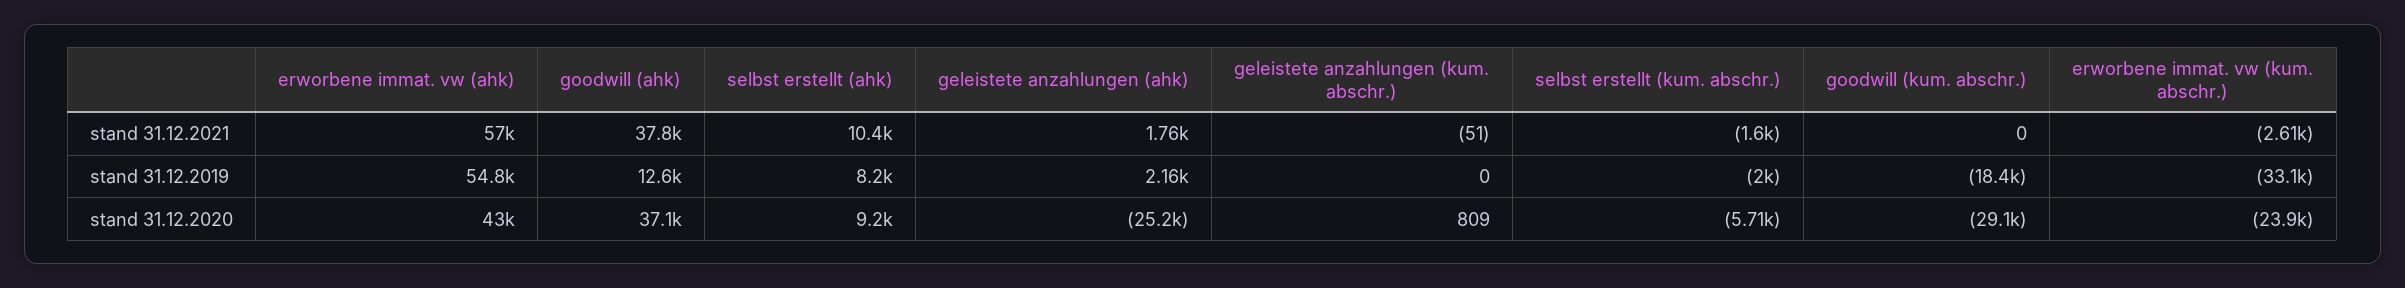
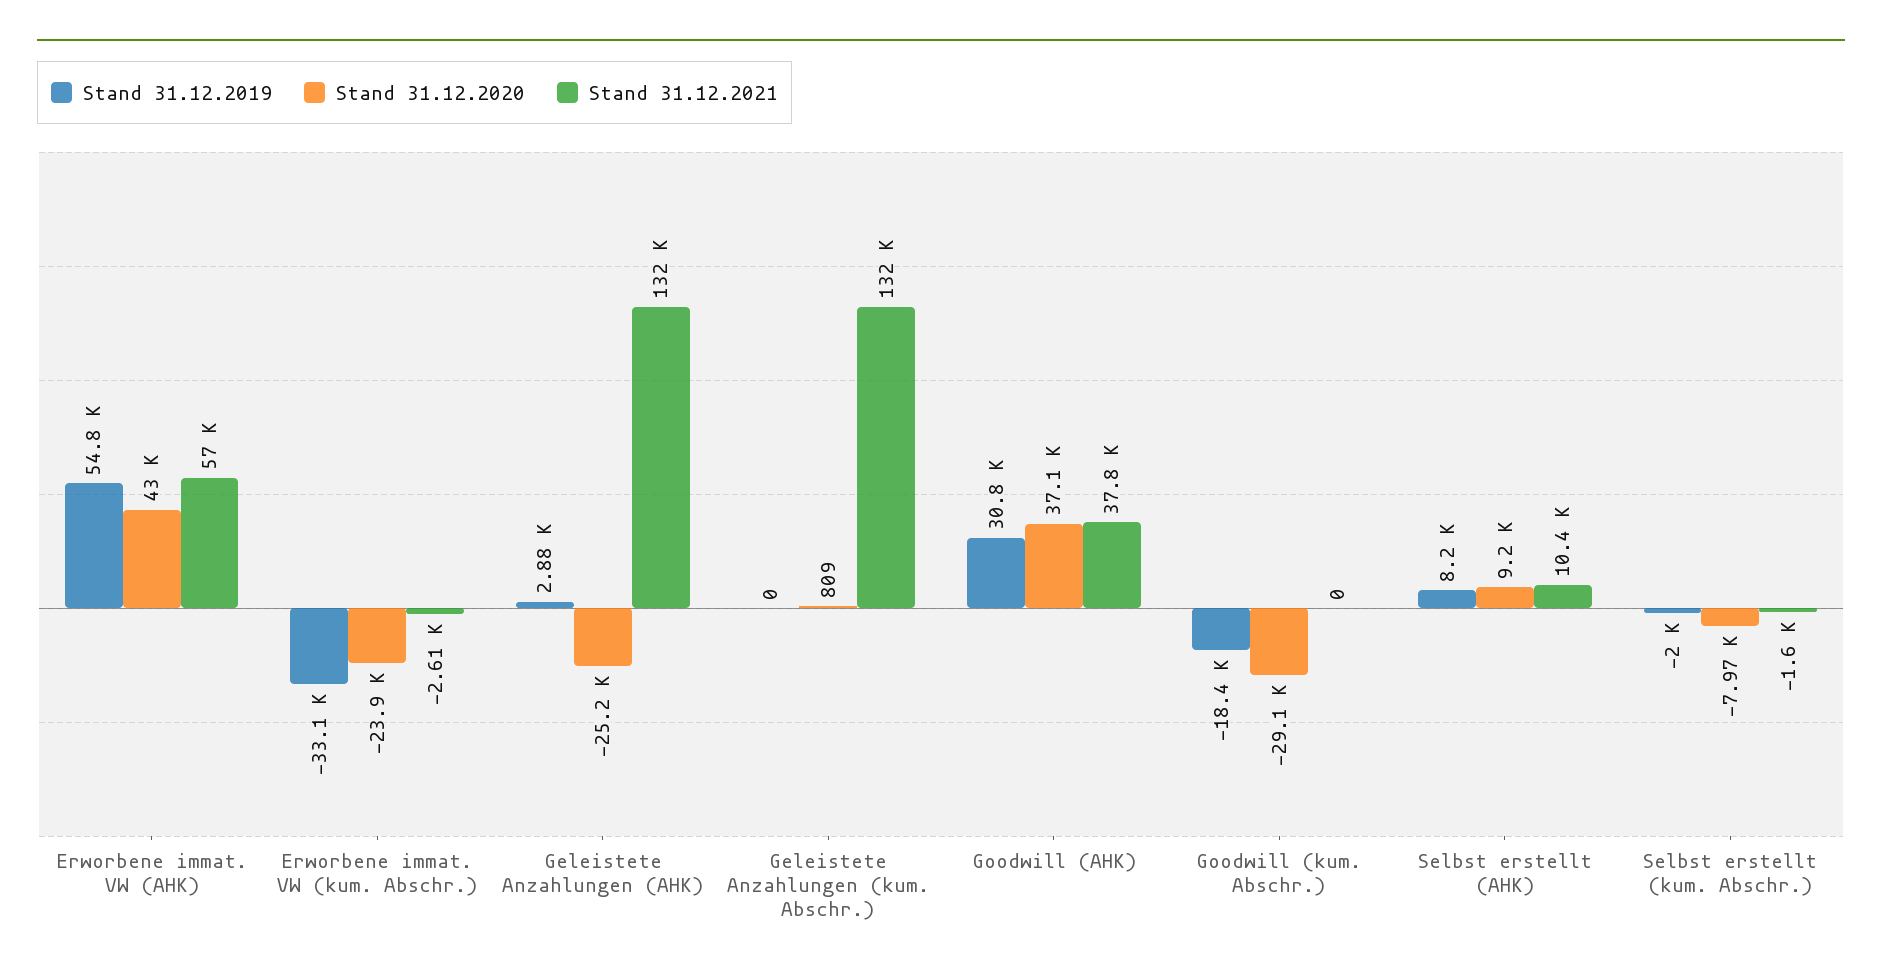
stand 31.12.2021, geleistete anzahlungen (ahk): 1760 -> 132000
stand 31.12.2021, geleistete anzahlungen (kum. abschr.): -51 -> 132000
stand 31.12.2019, goodwill (ahk): 12600 -> 30800
stand 31.12.2019, geleistete anzahlungen (ahk): 2160 -> 2880
stand 31.12.2020, selbst erstellt (kum. abschr.): -5710 -> -7970

